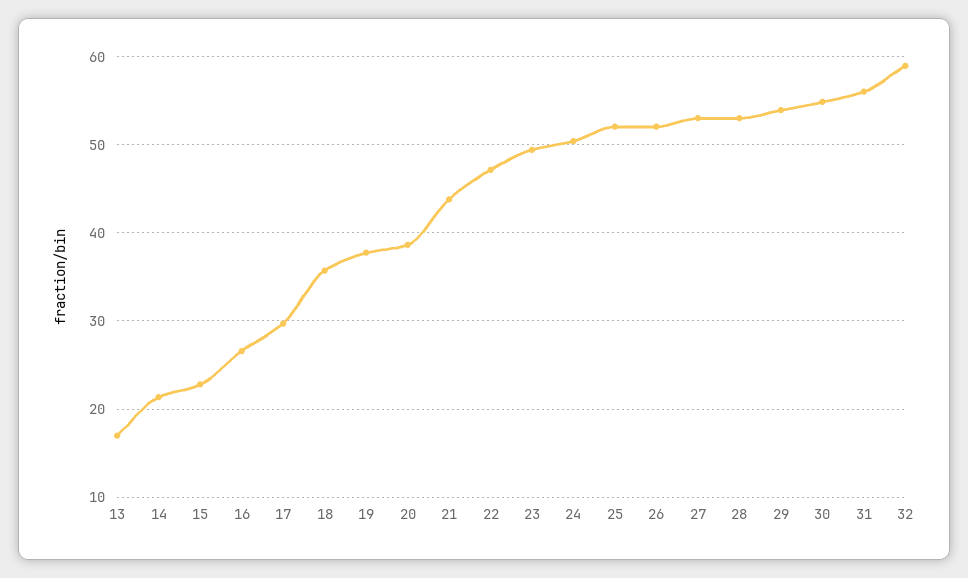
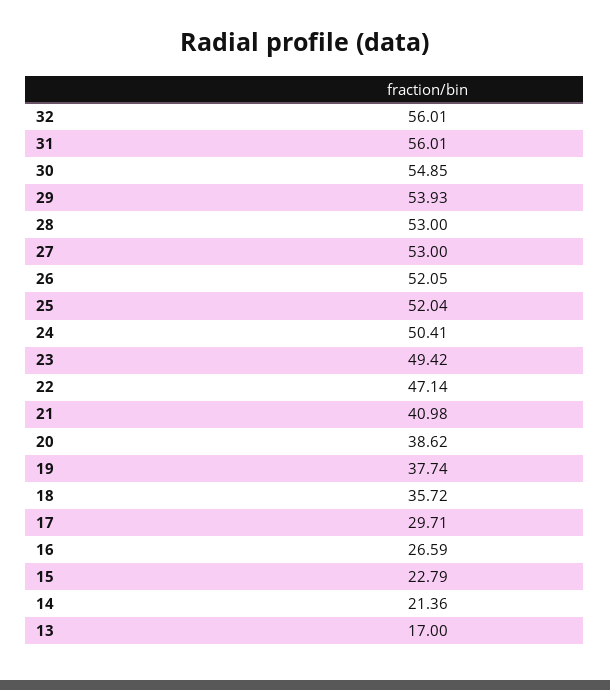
21: 44 -> 40.98
32: 59 -> 56.01

